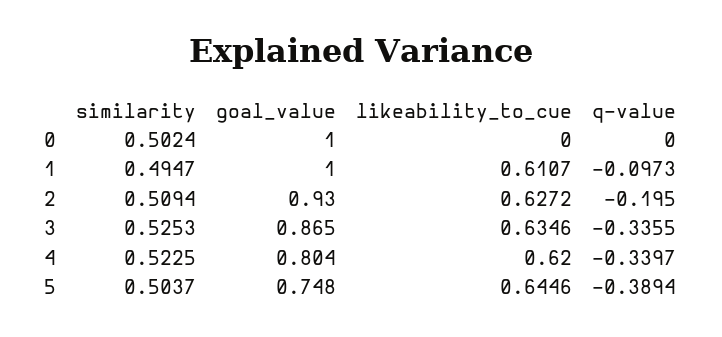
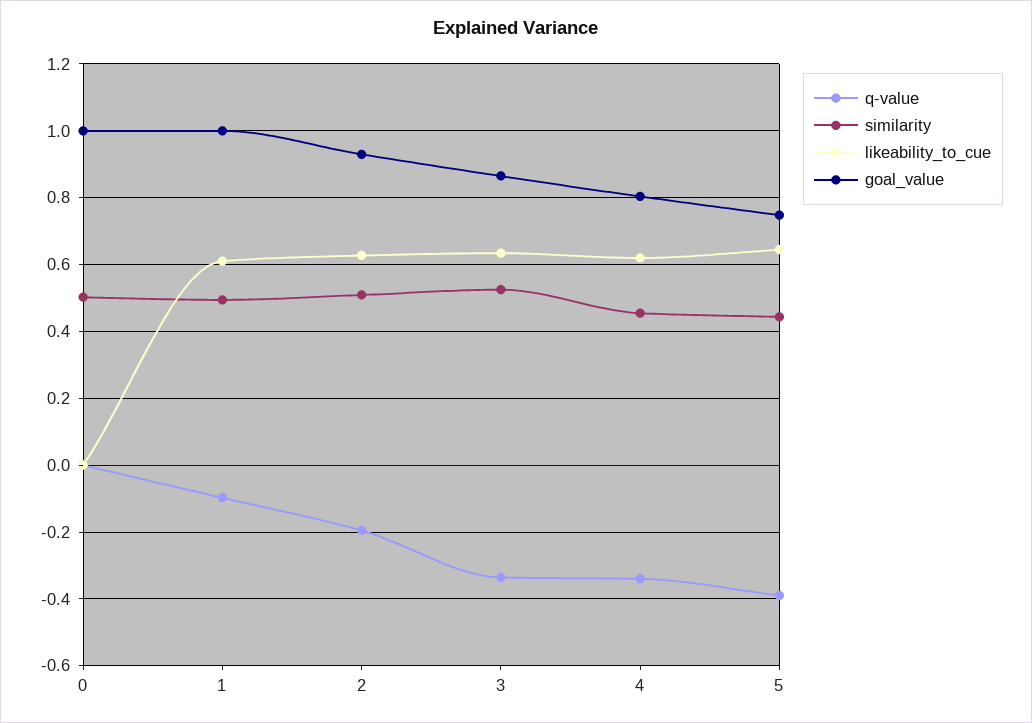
similarity, 4: 0.5225 -> 0.46
similarity, 5: 0.5037 -> 0.44

